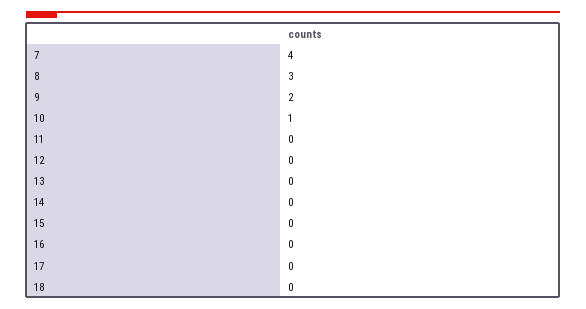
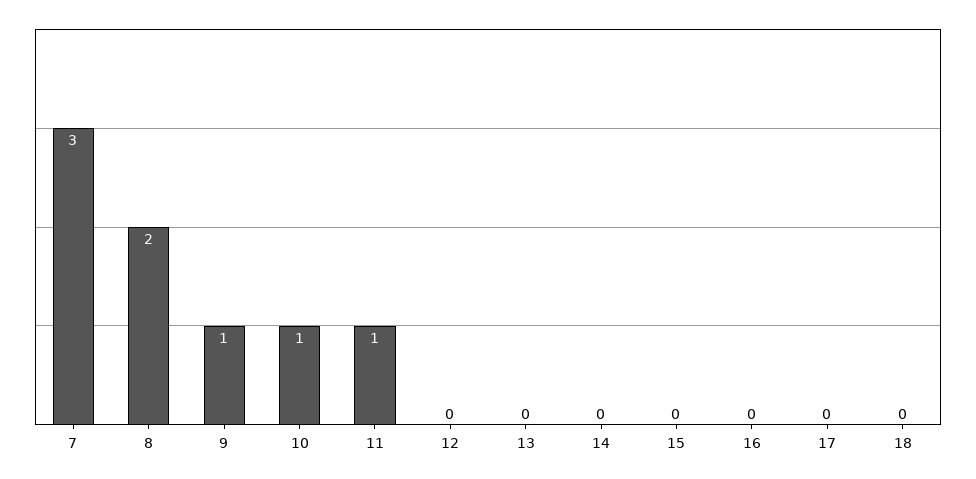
7: 4 -> 3
8: 3 -> 2
9: 2 -> 1
11: 0 -> 1

